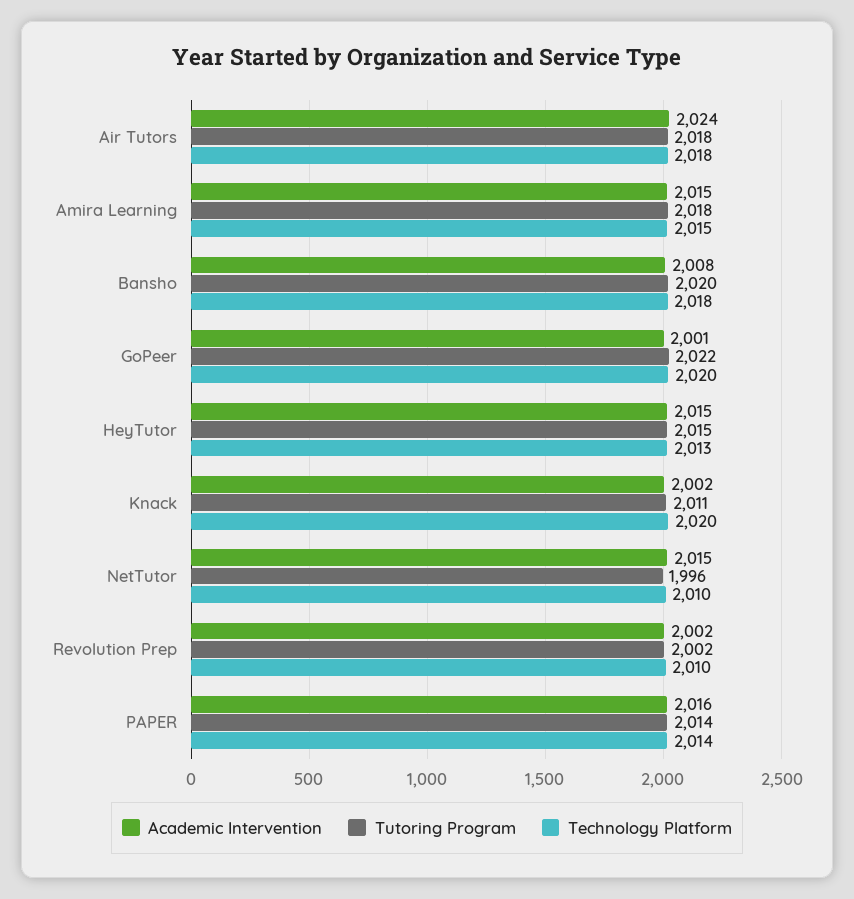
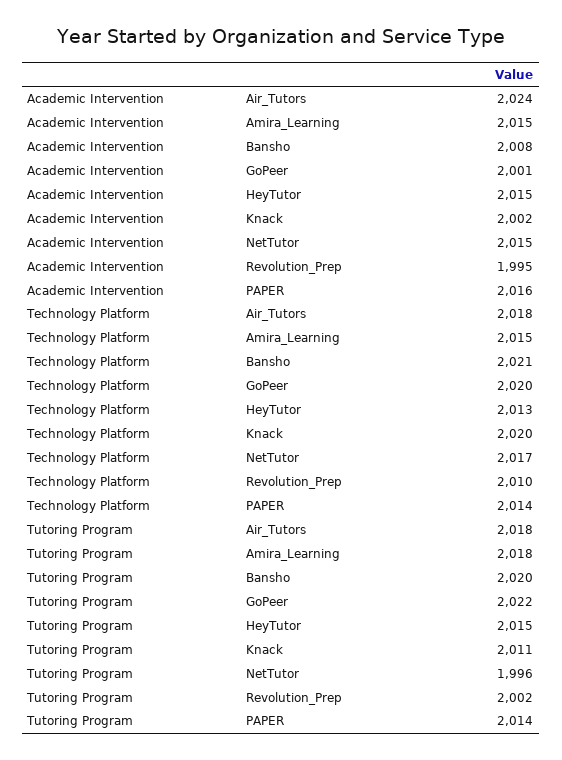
Technology Platform, Bansho: 2018 -> 2021
Technology Platform, NetTutor: 2010 -> 2017
Academic Intervention, Revolution Prep: 2002 -> 1995

